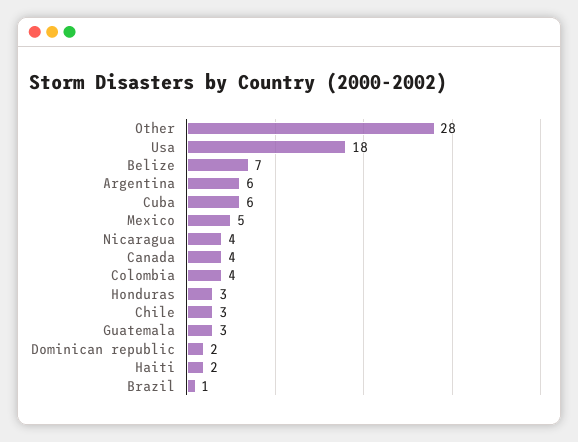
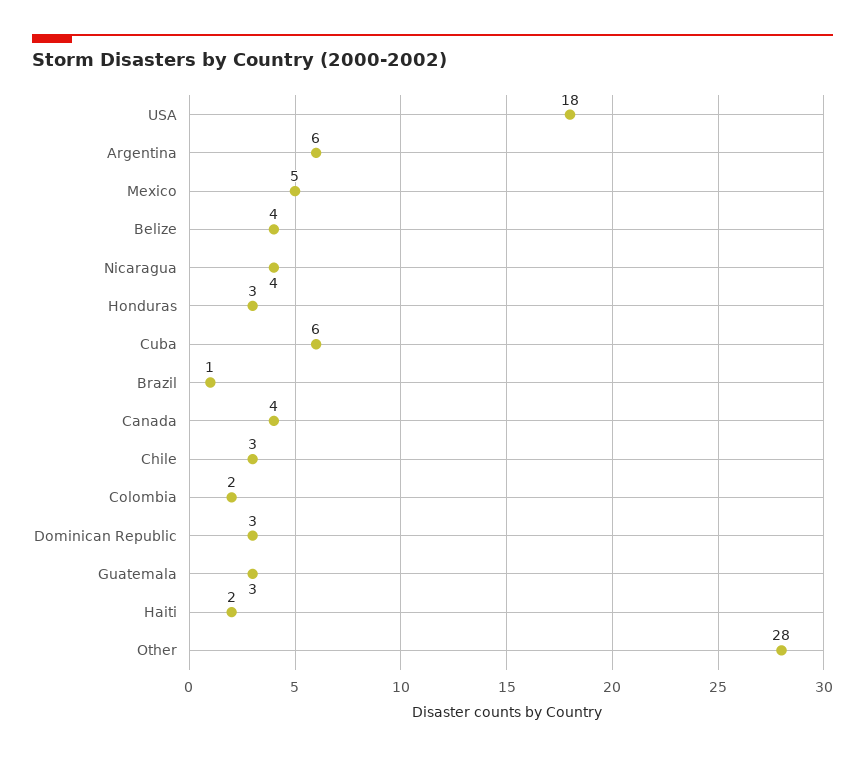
Belize: 7 -> 4
Colombia: 4 -> 2
Dominican republic: 2 -> 3

